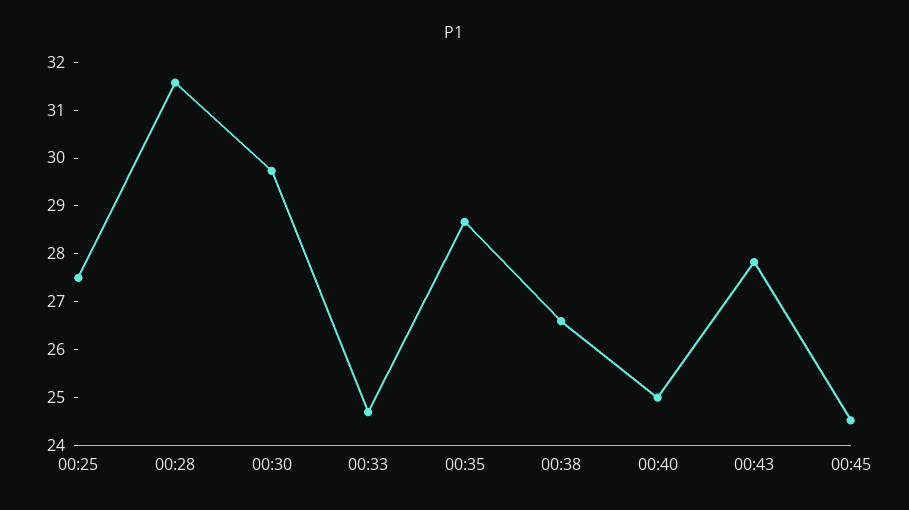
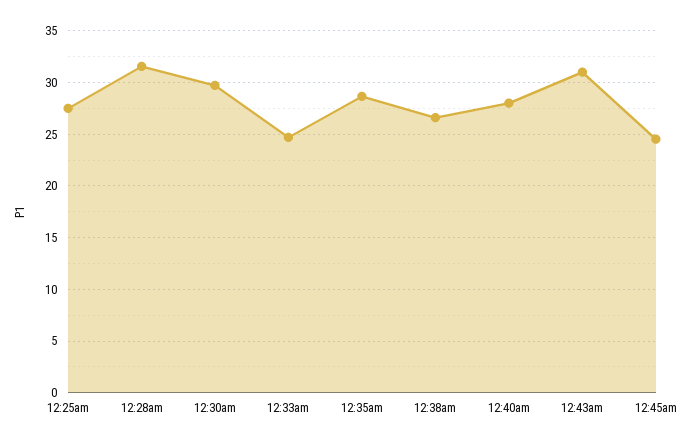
00:40: 25 -> 28
00:43: 27.8 -> 31

